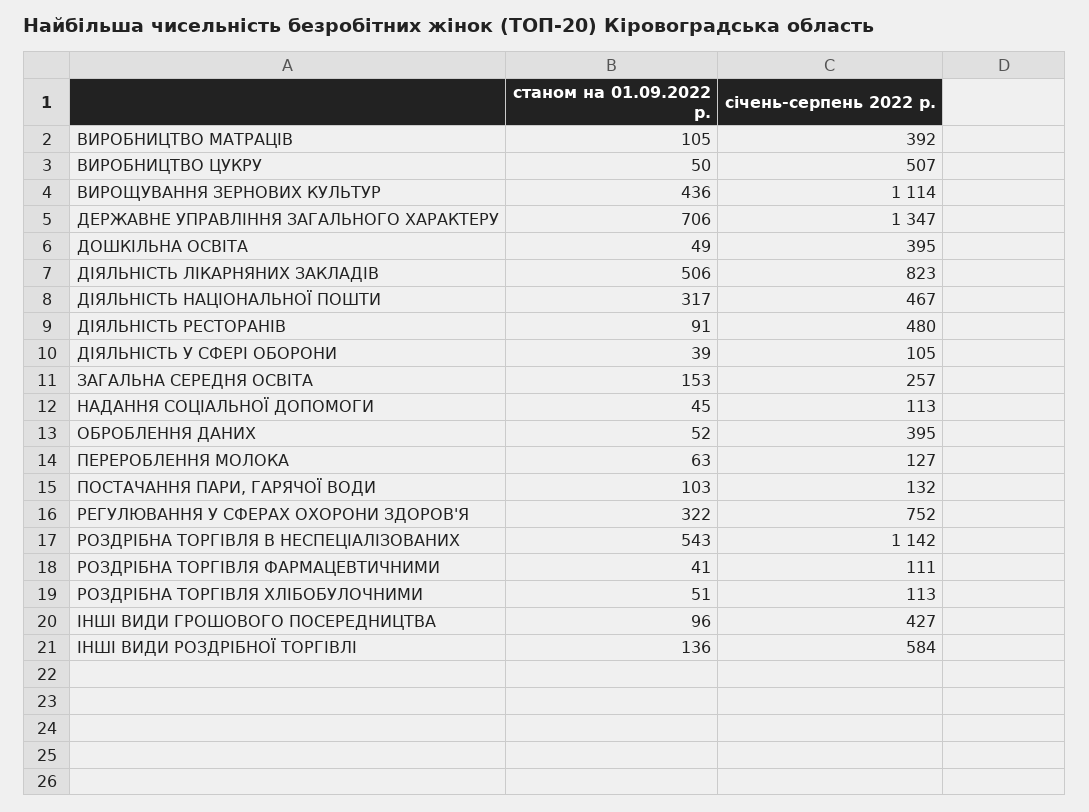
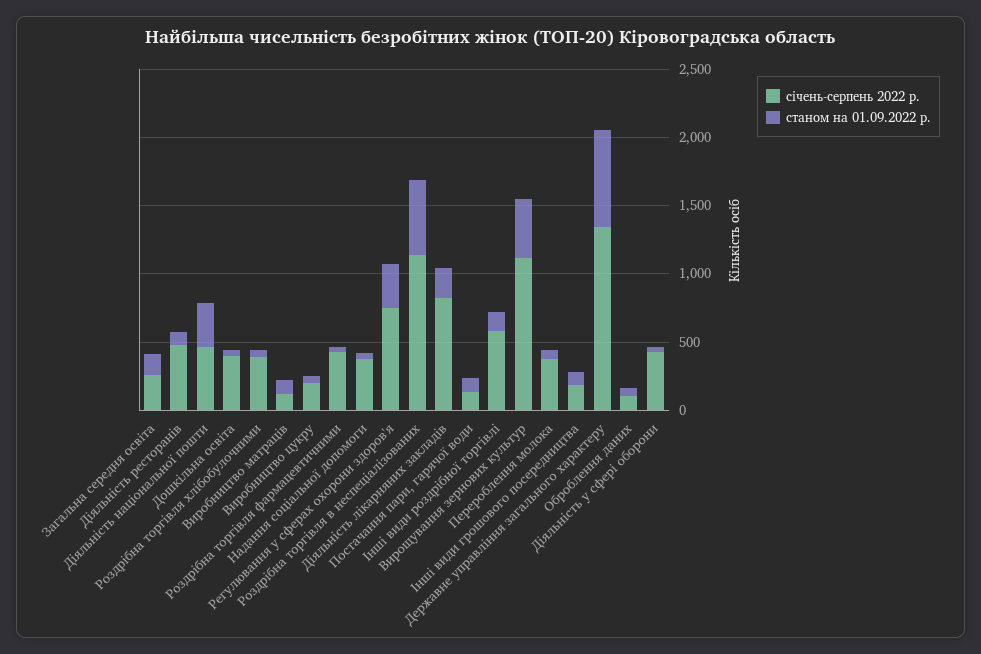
січень-серпень 2022 р., ВИРОБНИЦТВО МАТРАЦІВ: 392 -> 100
січень-серпень 2022 р., ВИРОБНИЦТВО ЦУКРУ: 507 -> 200
станом на 01.09.2022 р., ДІЯЛЬНІСТЬ ЛІКАРНЯНИХ ЗАКЛАДІВ: 506 -> 200
січень-серпень 2022 р., ДІЯЛЬНІСТЬ У СФЕРІ ОБОРОНИ: 105 -> 400
січень-серпень 2022 р., НАДАННЯ СОЦІАЛЬНОЇ ДОПОМОГИ: 113 -> 400
січень-серпень 2022 р., ОБРОБЛЕННЯ ДАНИХ: 395 -> 100
січень-серпень 2022 р., ПЕРЕРОБЛЕННЯ МОЛОКА: 127 -> 400
січень-серпень 2022 р., РОЗДРІБНА ТОРГІВЛЯ ФАРМАЦЕВТИЧНИМИ: 111 -> 400
січень-серпень 2022 р., РОЗДРІБНА ТОРГІВЛЯ ХЛІБОБУЛОЧНИМИ: 113 -> 400
січень-серпень 2022 р., ІНШІ ВИДИ ГРОШОВОГО ПОСЕРЕДНИЦТВА: 427 -> 200

